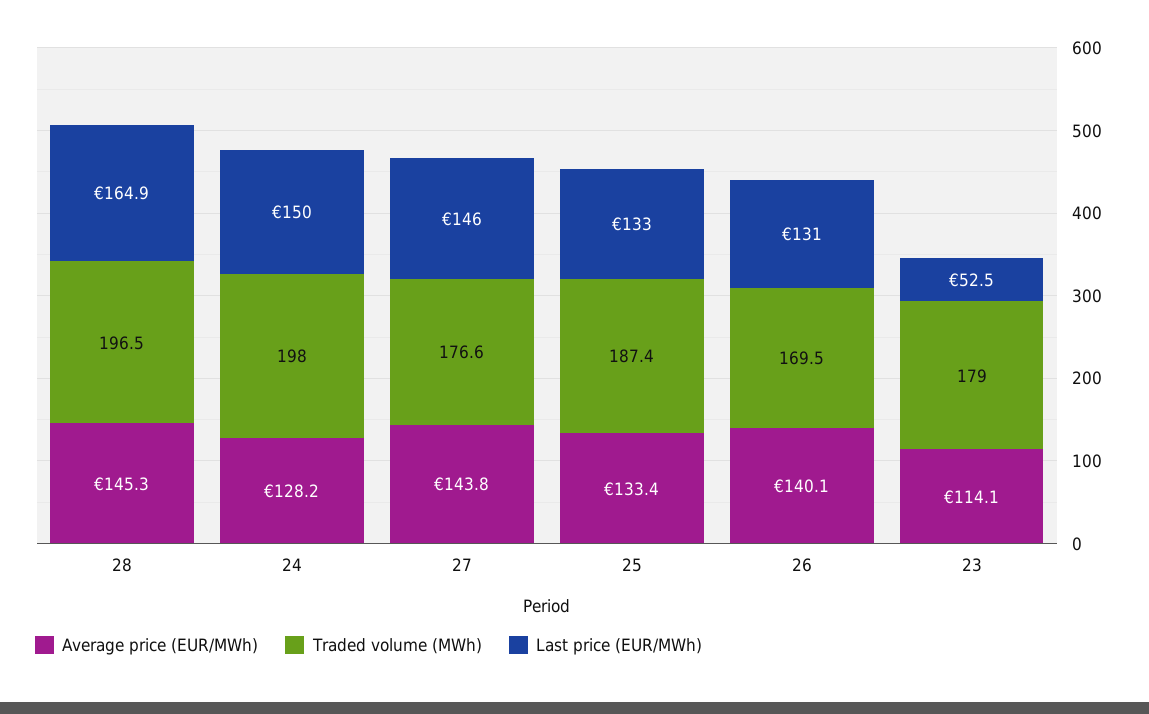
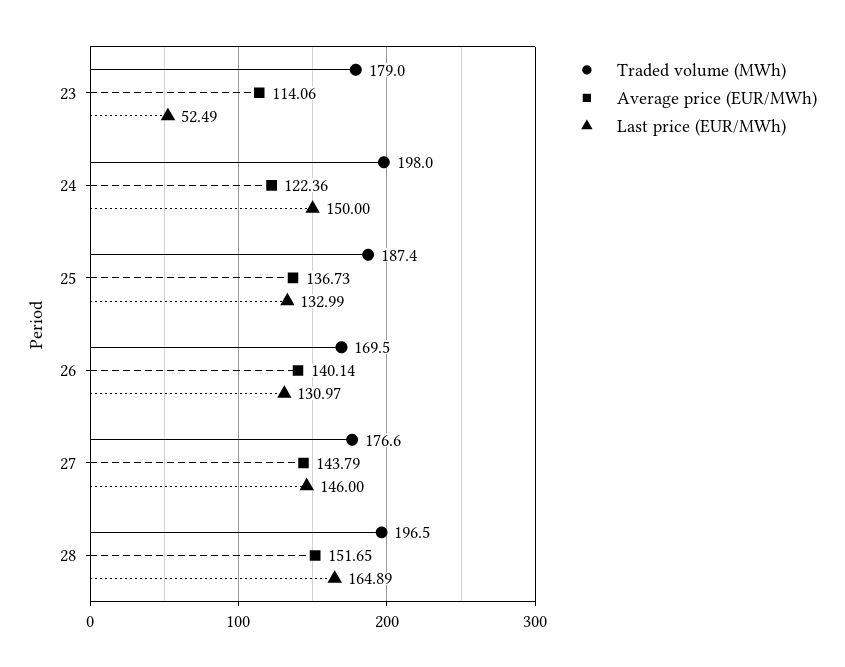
Average price (EUR/MWh), 28: 145.3 -> 151.65
Average price (EUR/MWh), 24: 128.2 -> 122.36
Average price (EUR/MWh), 25: 133.4 -> 136.73

